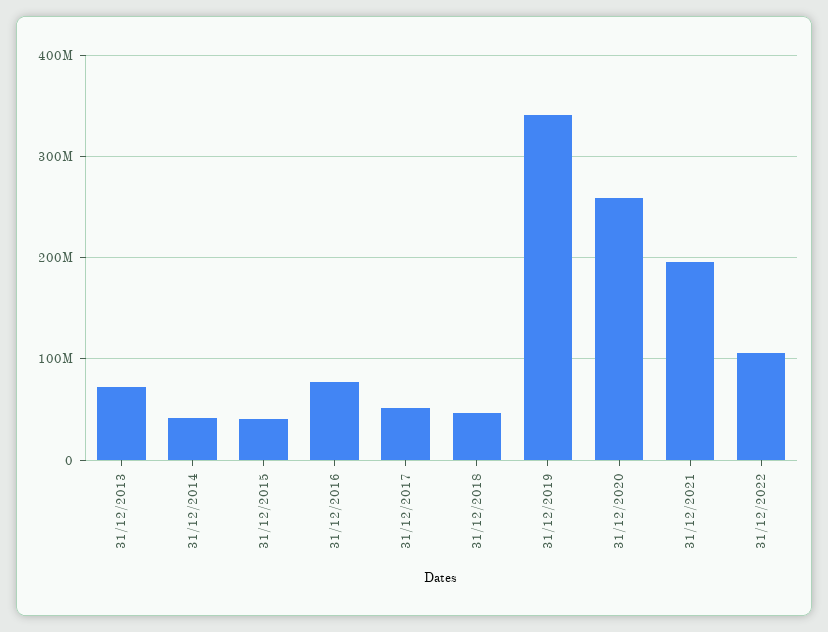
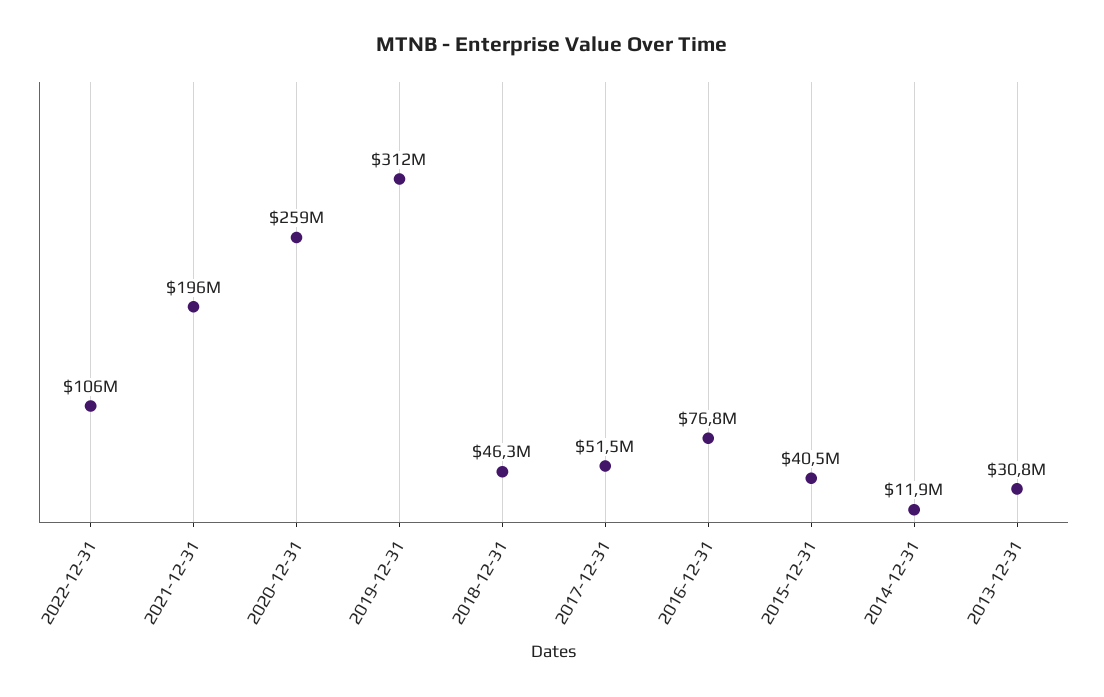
31/12/2013: 70000000 -> 30800000
31/12/2014: 40000000 -> 11900000
31/12/2019: 340000000 -> 312000000

